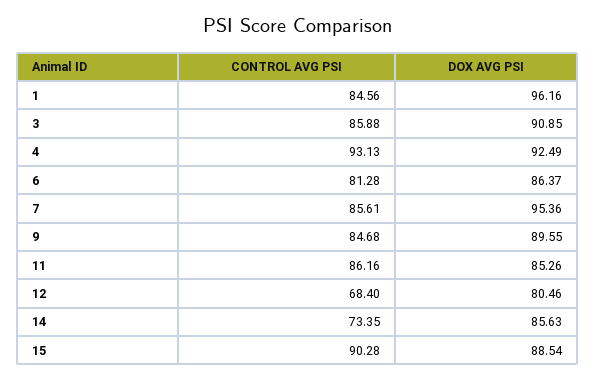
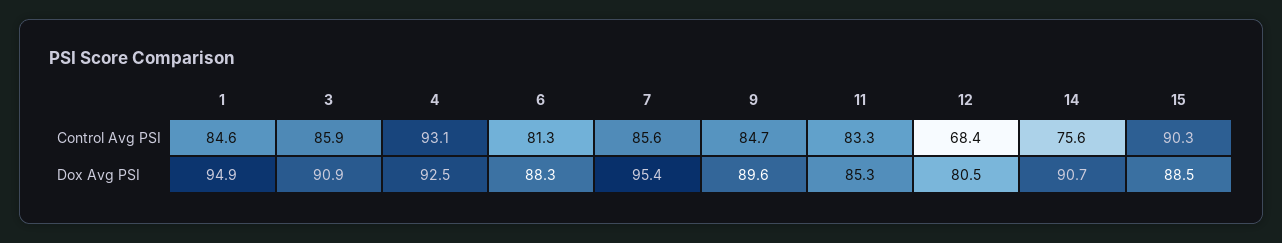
DOX AVG PSI, 1: 96.16 -> 94.9
DOX AVG PSI, 6: 86.37 -> 88.3
CONTROL AVG PSI, 11: 86.16 -> 83.3
CONTROL AVG PSI, 14: 73.35 -> 75.6
DOX AVG PSI, 14: 85.63 -> 90.7

